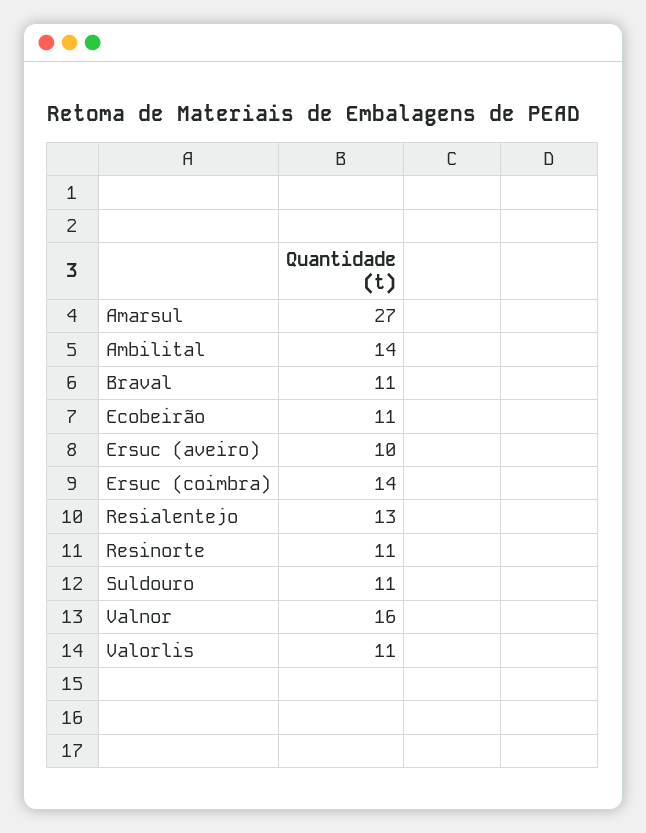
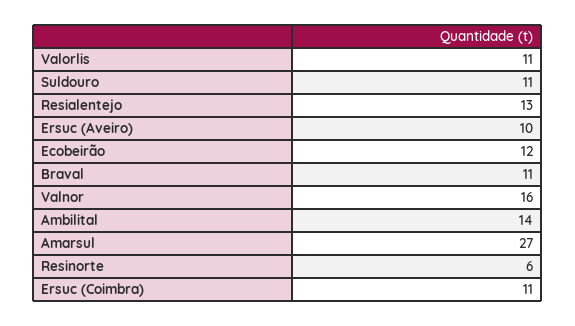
Ecobeirão: 11 -> 12
Ersuc (coimbra): 14 -> 11
Resinorte: 11 -> 6

